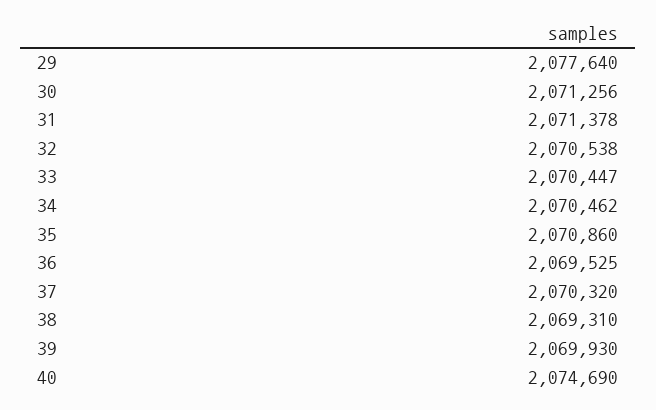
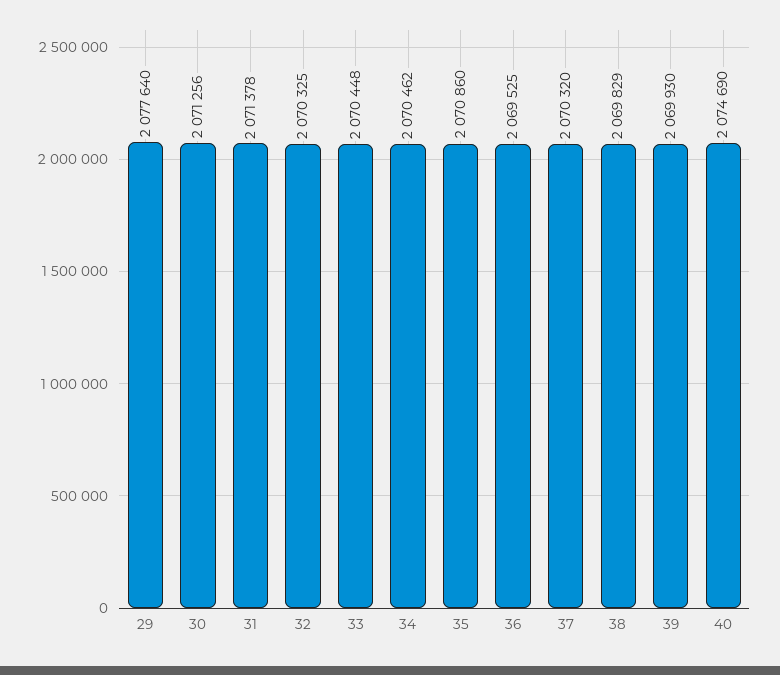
32: 2070538 -> 2070325
33: 2070447 -> 2070448
38: 2069310 -> 2069829

